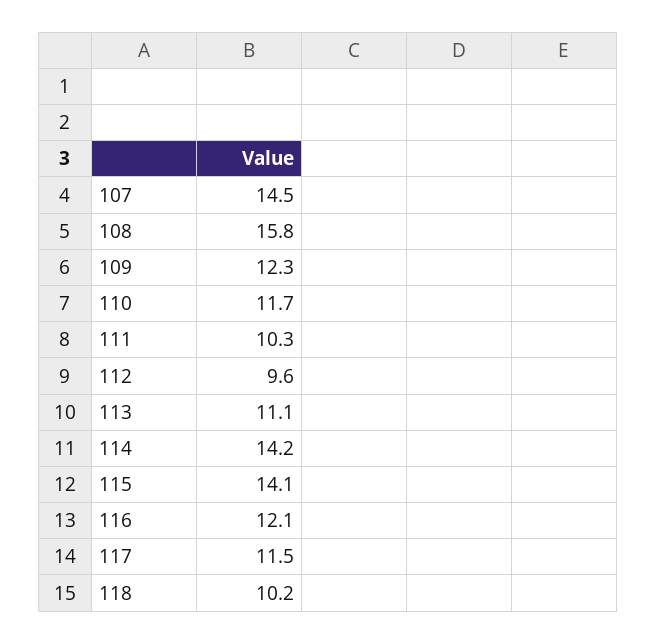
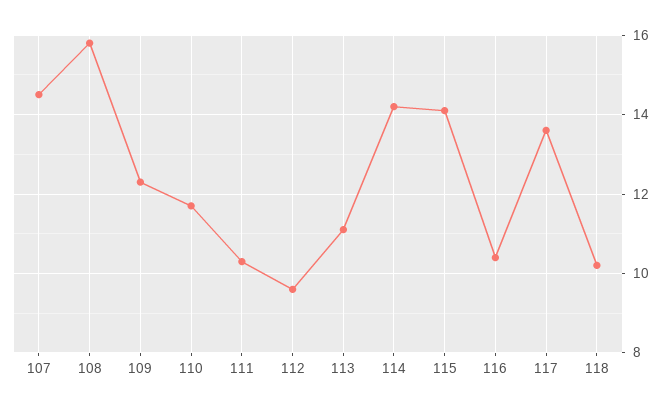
116: 12.1 -> 10.5
117: 11.5 -> 13.5

